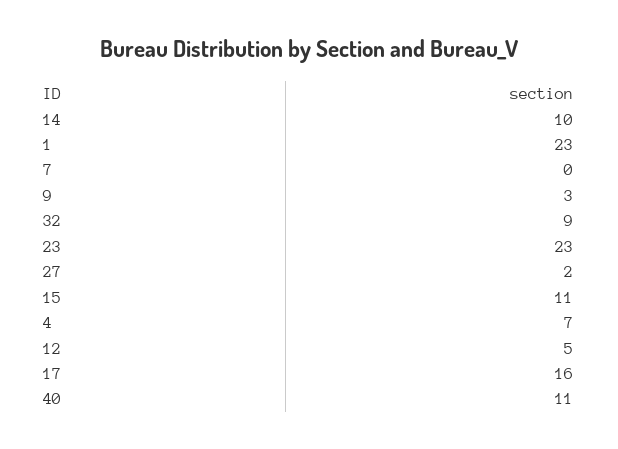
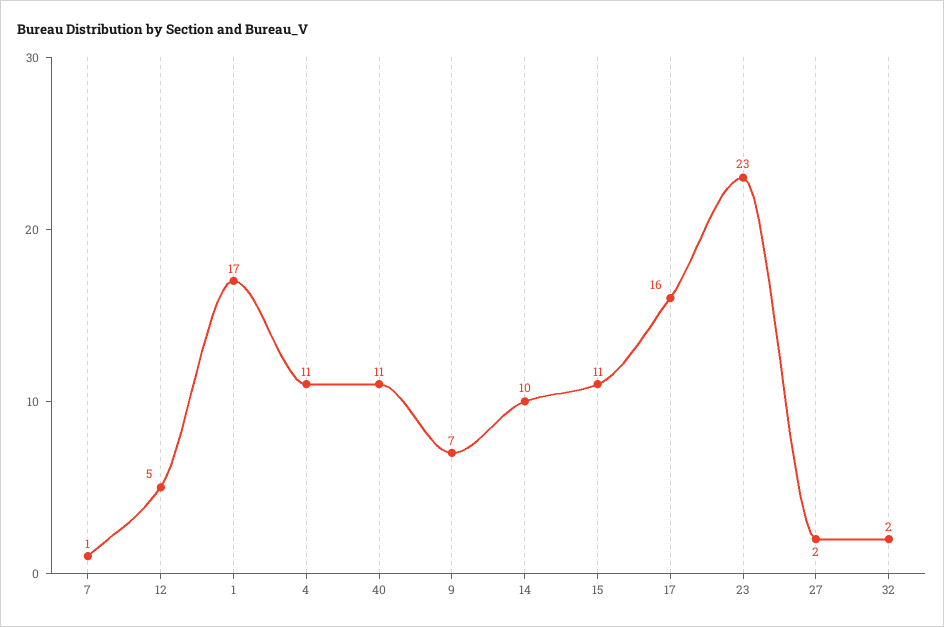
1: 23 -> 17
7: 0 -> 1
9: 3 -> 7
32: 9 -> 2
4: 7 -> 11

